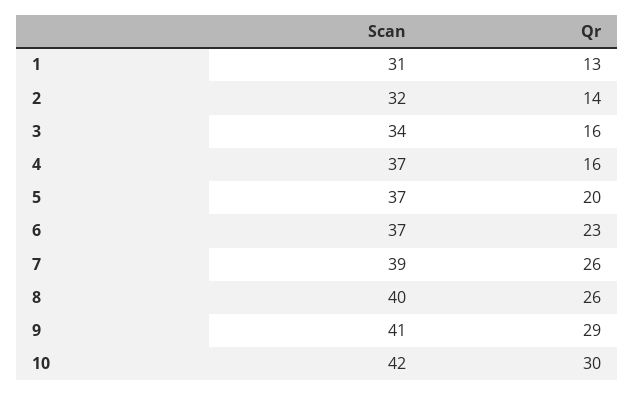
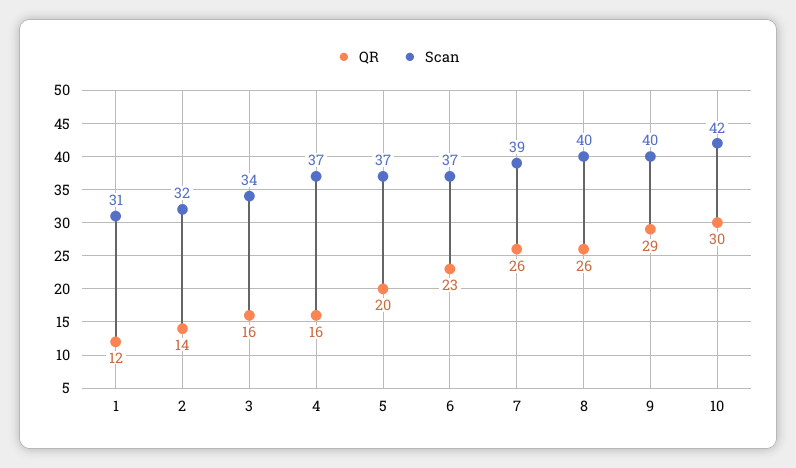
Qr, 1: 13 -> 12
Scan, 9: 41 -> 40

